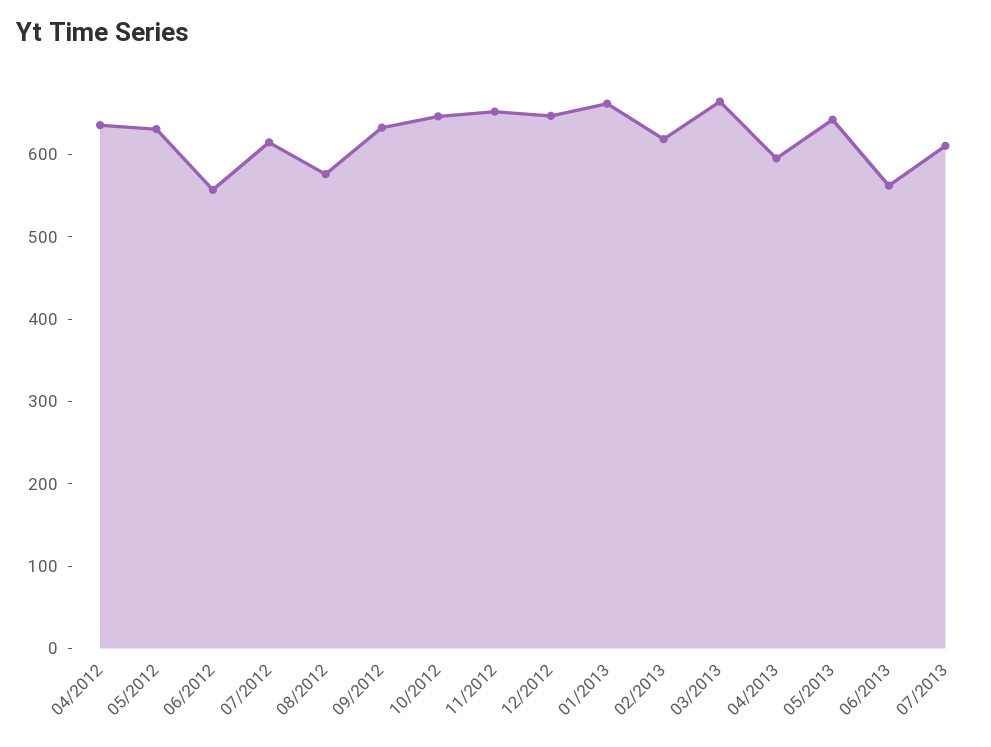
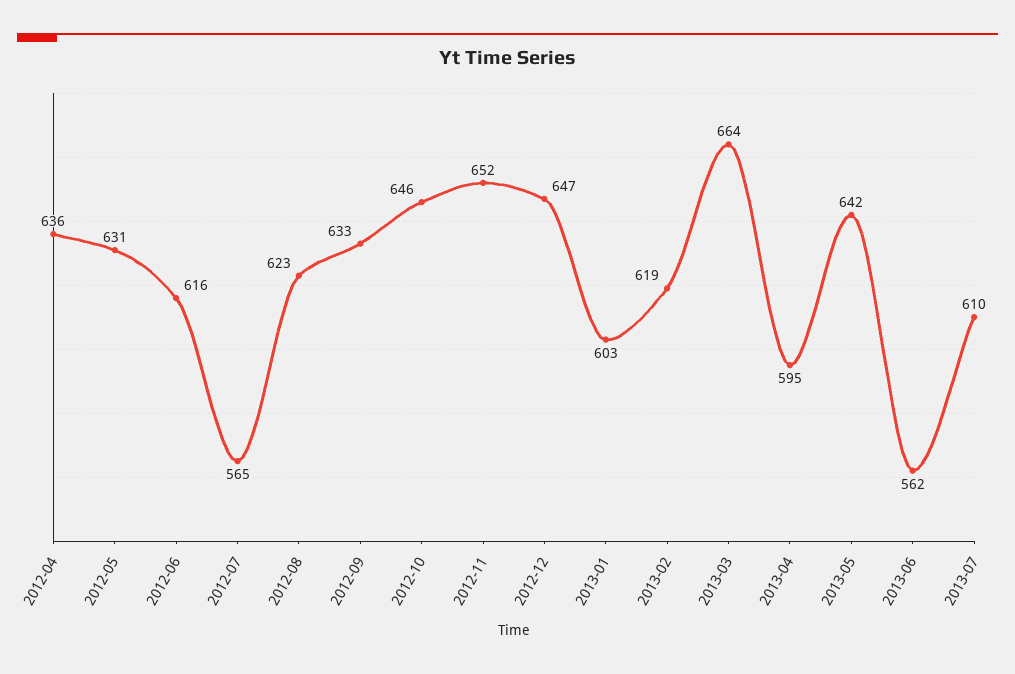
06/2012: 560 -> 616
07/2012: 620 -> 565
08/2012: 580 -> 623
01/2013: 660 -> 603

